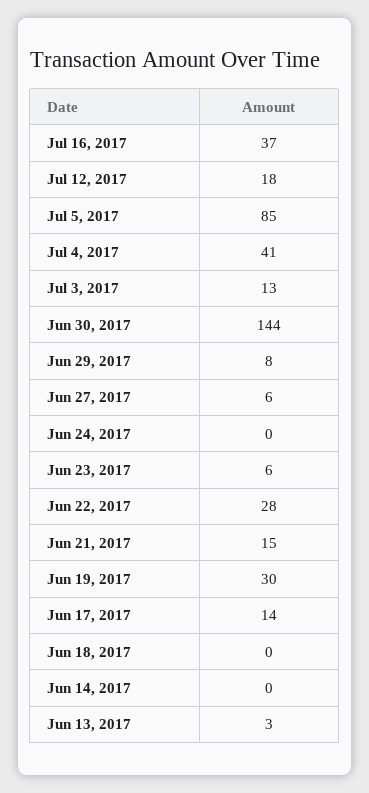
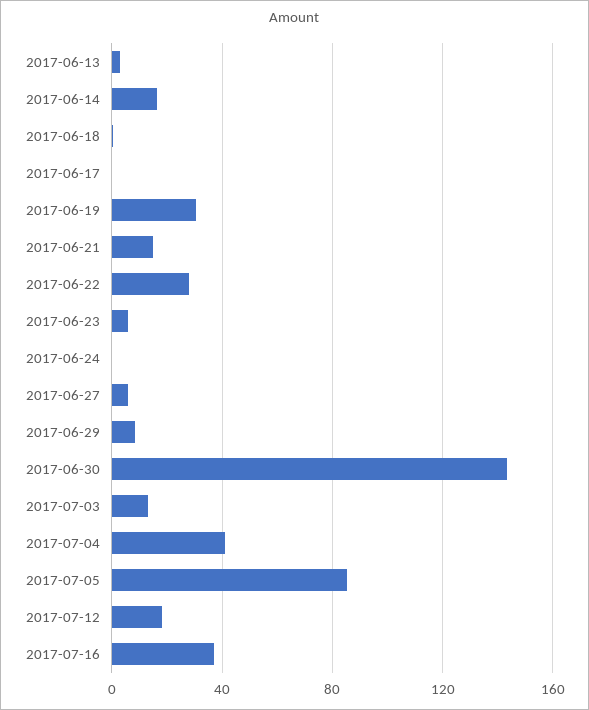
Jun 17, 2017: 14 -> 0
Jun 14, 2017: 0 -> 15

